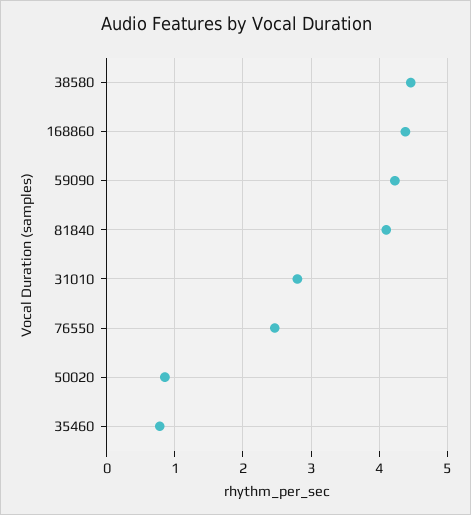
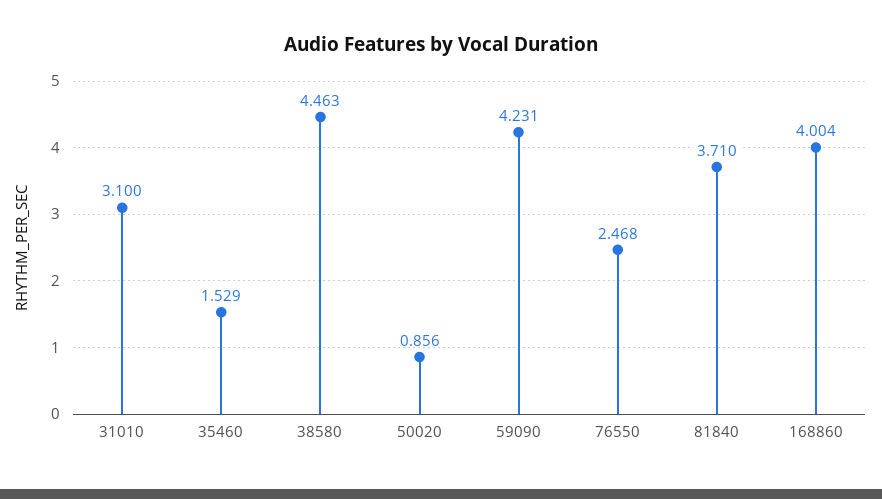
168860: 4.4 -> 4.004
81840: 4.1 -> 3.71
31010: 2.8 -> 3.1
35460: 0.8 -> 1.529

